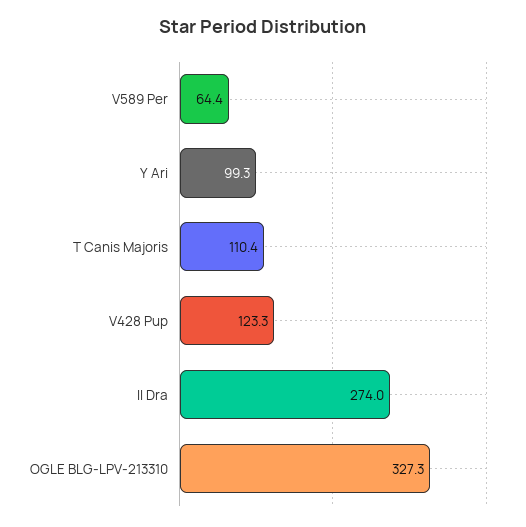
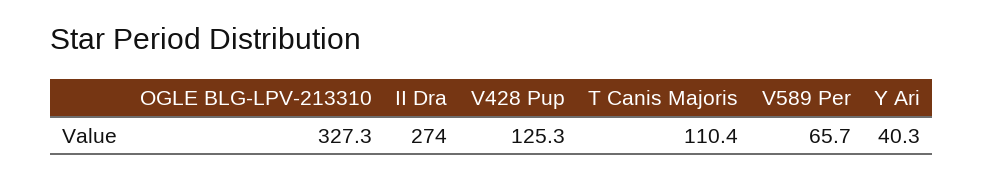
V589 Per: 64.4 -> 65.7
Y Ari: 99.3 -> 40.3
V428 Pup: 123.3 -> 125.3

